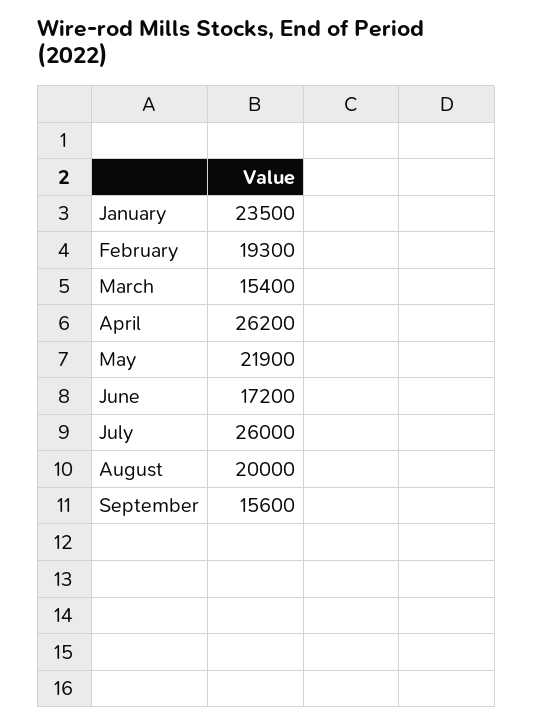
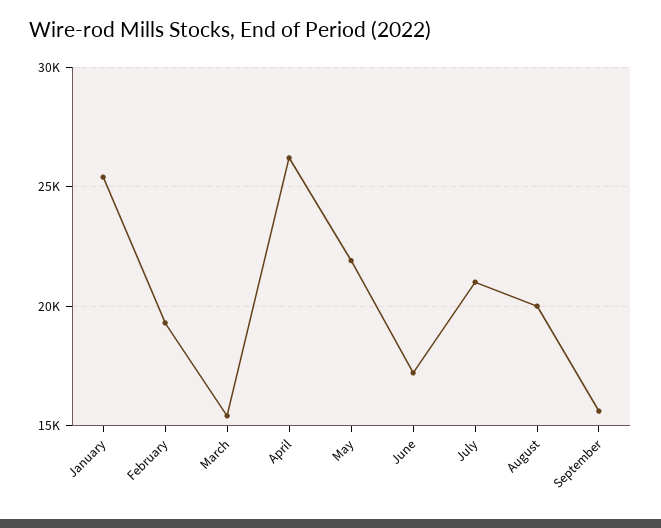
January: 23500 -> 25500
July: 26000 -> 21000

